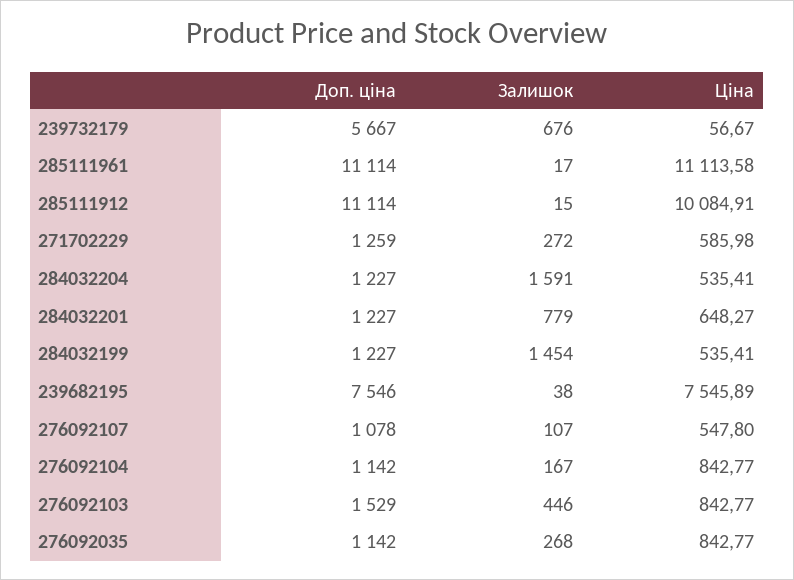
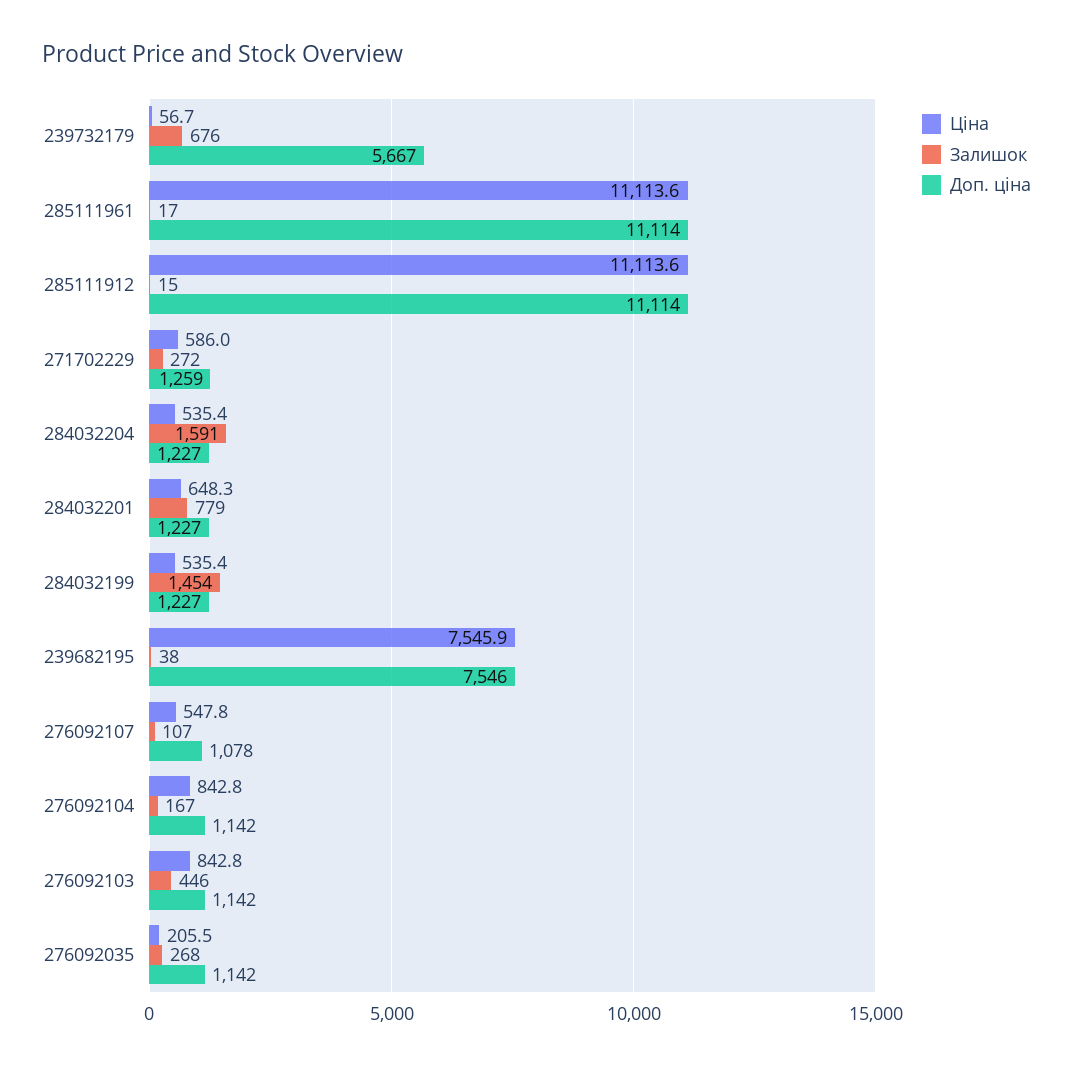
Ціна, 285111912: 10084.91 -> 11113.6
Доп. ціна, 276092103: 1529 -> 1142
Ціна, 276092035: 842.77 -> 205.5

